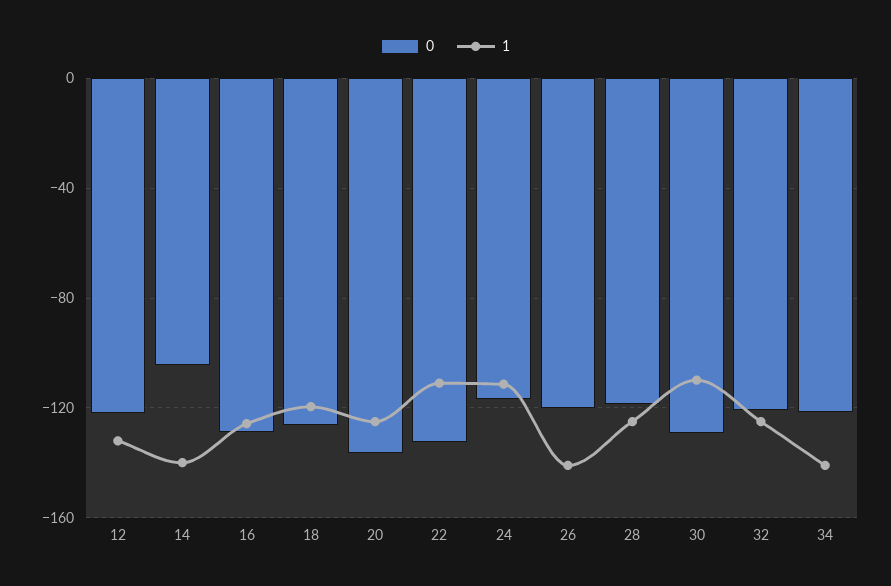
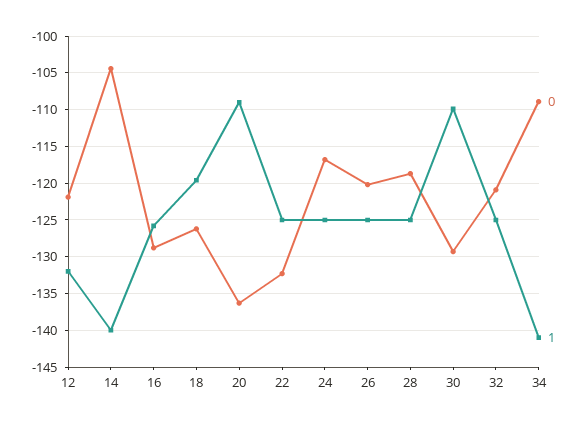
1, 20: -125 -> -109
1, 22: -110 -> -125
1, 24: -110 -> -125
1, 26: -140 -> -125
0, 34: -120 -> -109

